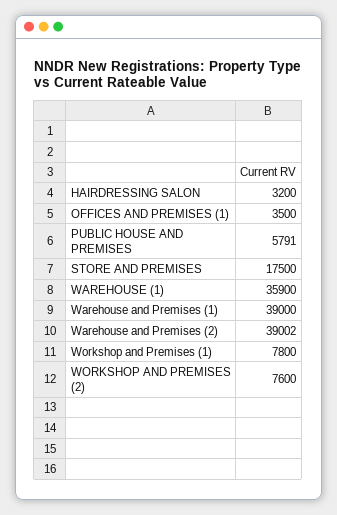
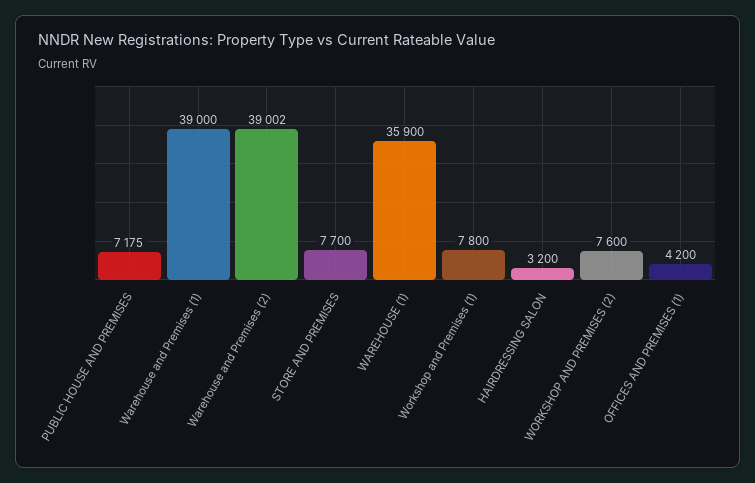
OFFICES AND PREMISES (1): 3500 -> 4200
PUBLIC HOUSE AND PREMISES: 5791 -> 7175
STORE AND PREMISES: 17500 -> 7700

